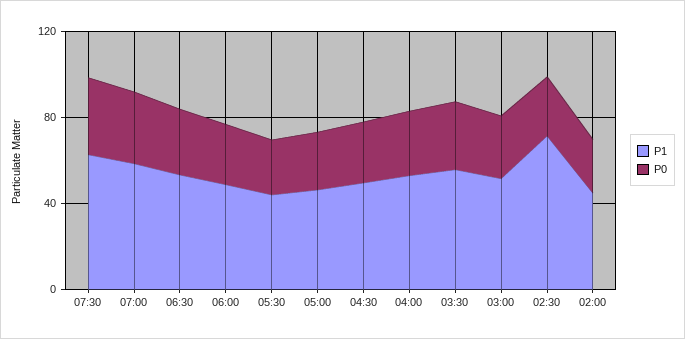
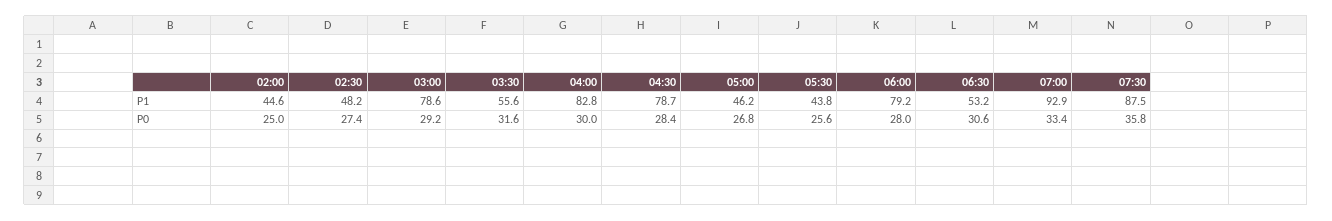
P1, 07:30: 60 -> 87.5
P1, 07:00: 60 -> 92.9
P1, 06:00: 50 -> 79.2
P1, 04:30: 50 -> 78.7
P1, 04:00: 50 -> 82.8
P1, 03:00: 50 -> 78.6
P1, 02:30: 70 -> 48.2

